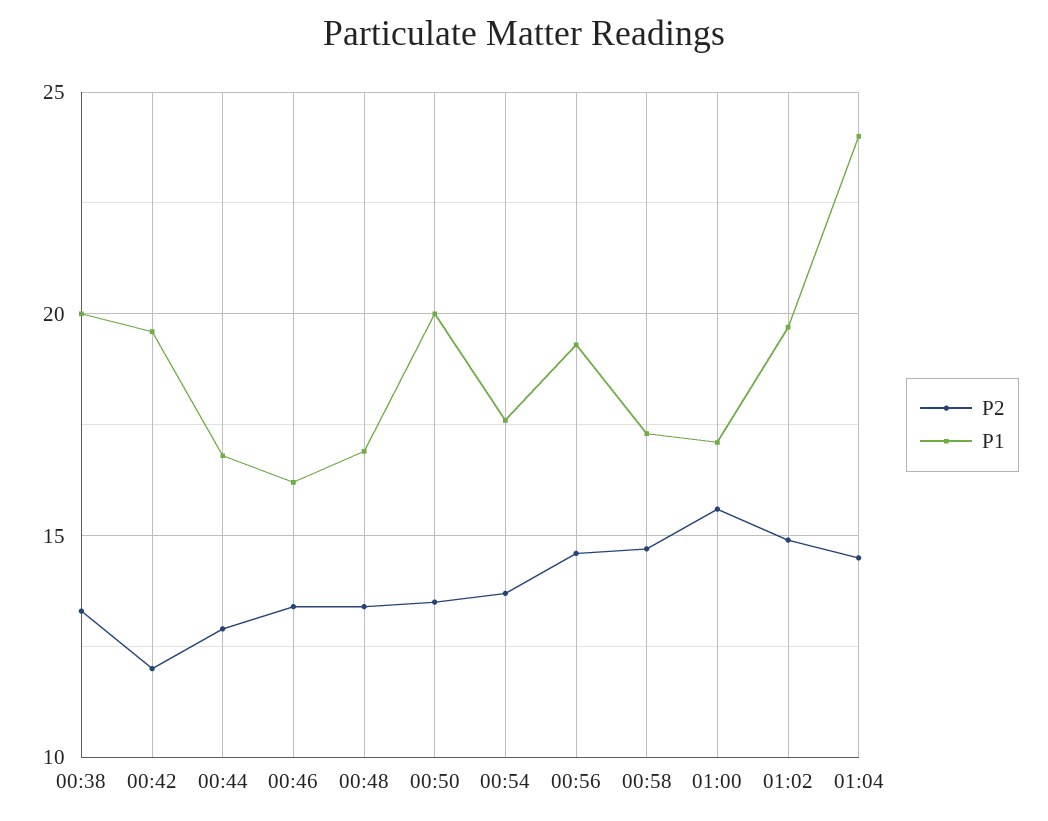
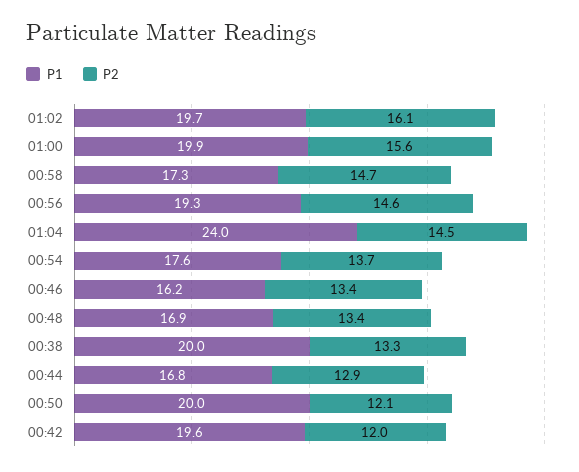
P2, 00:50: 13.5 -> 12.1
P1, 01:00: 17 -> 19.9
P2, 01:02: 15 -> 16.1

